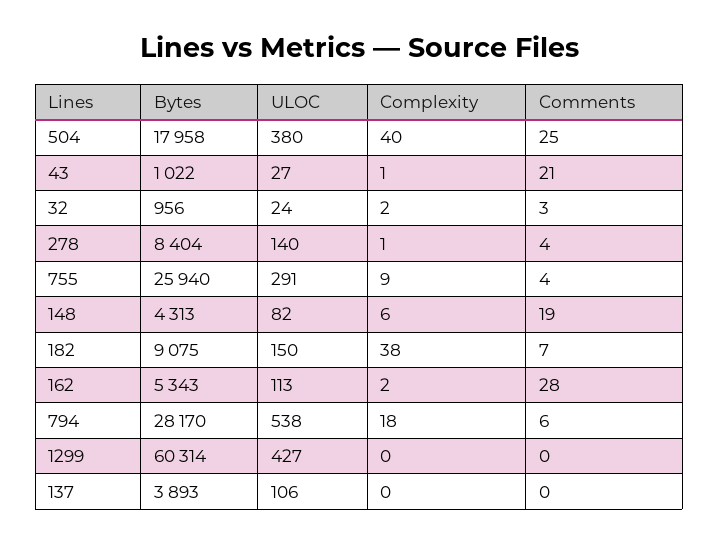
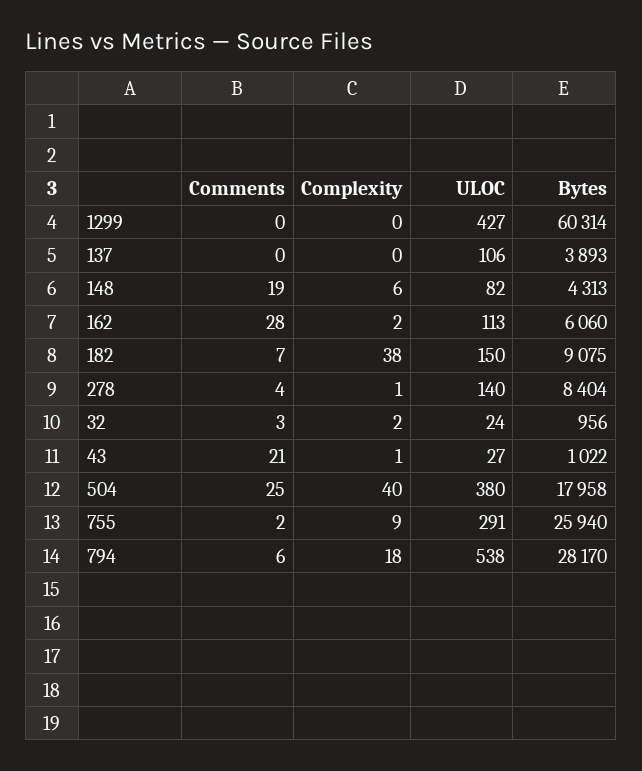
Comments, 755: 4 -> 2
Bytes, 162: 5343 -> 6060

